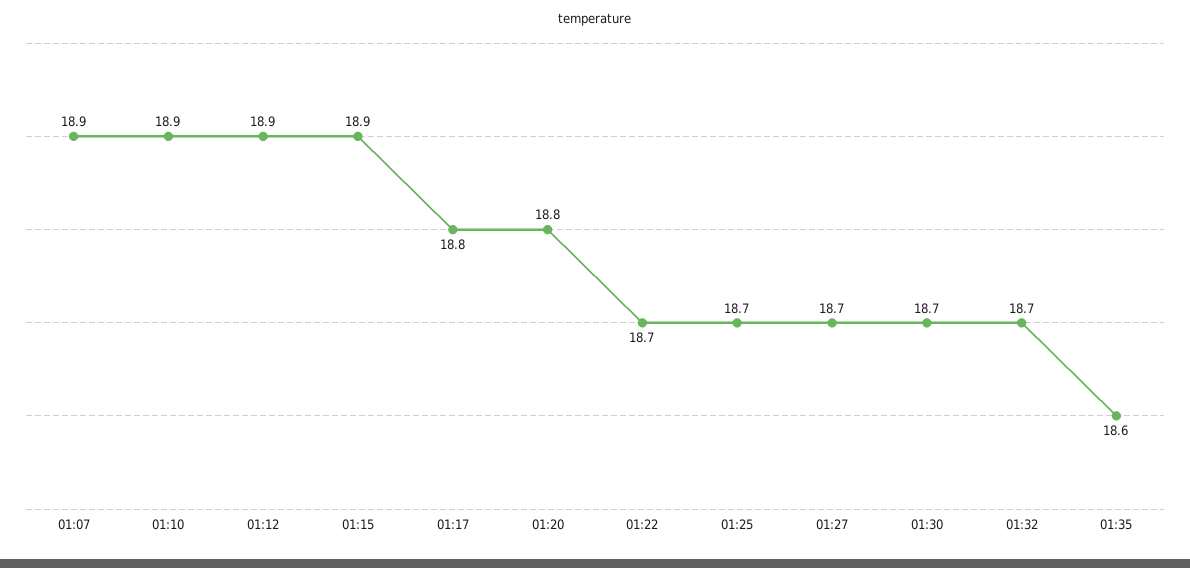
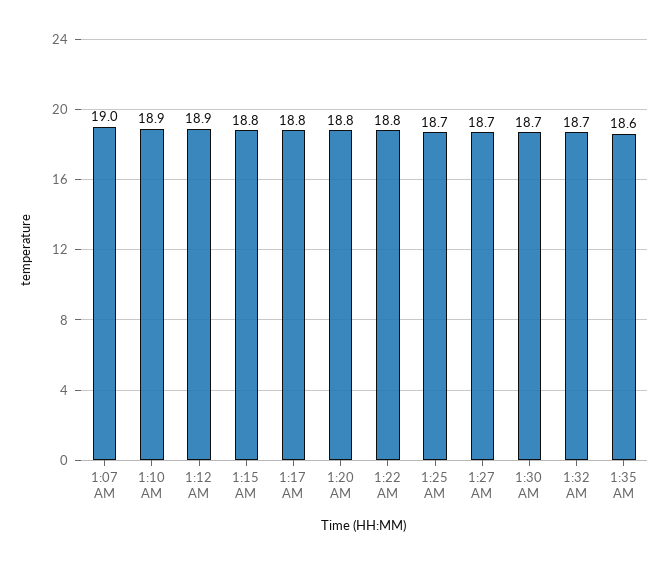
01:07: 18.9 -> 19
01:15: 18.9 -> 18.8
01:22: 18.7 -> 18.8

